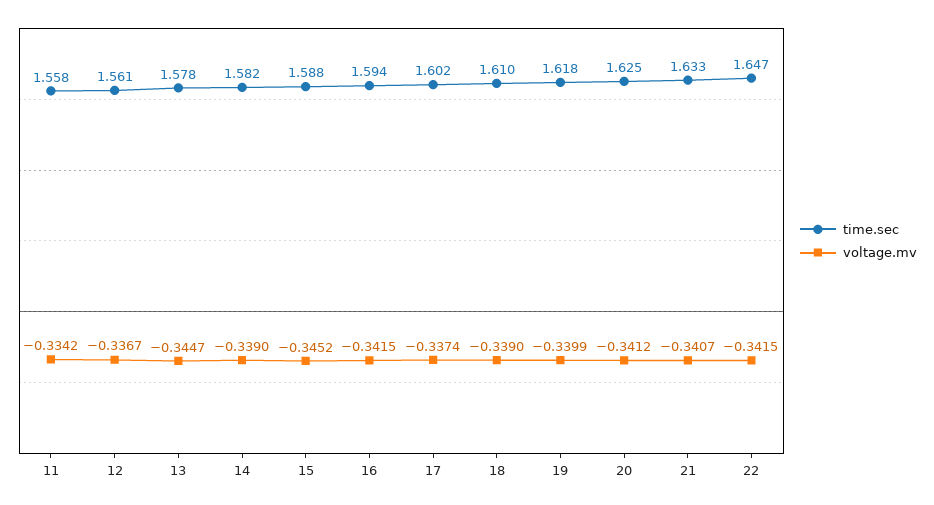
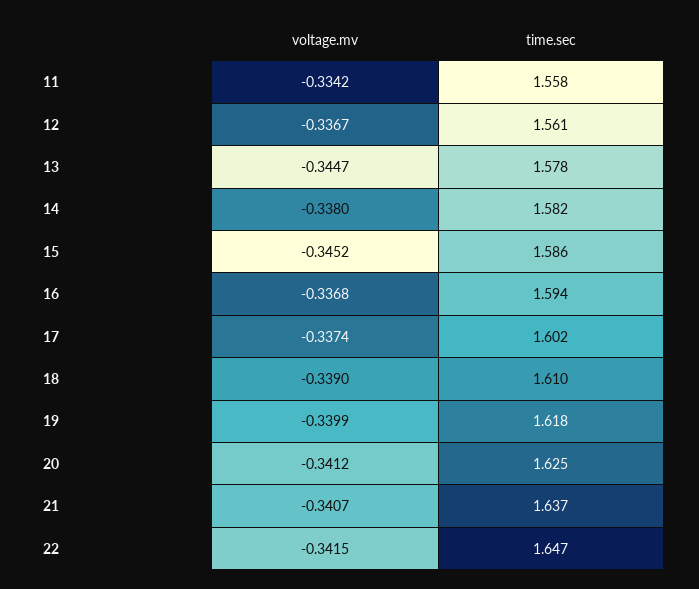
voltage.mv, 14: -0.339 -> -0.338
time.sec, 15: 1.588 -> 1.586
voltage.mv, 16: -0.3415 -> -0.3368
time.sec, 21: 1.633 -> 1.637

